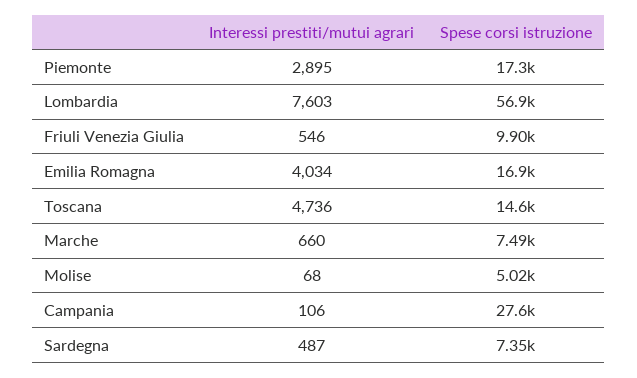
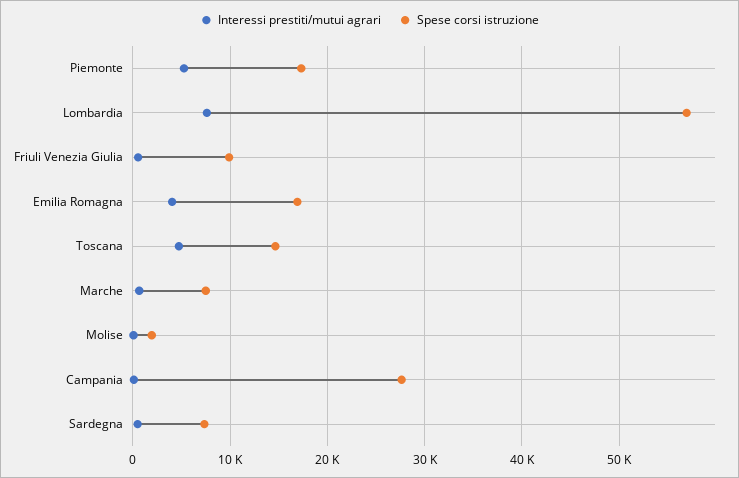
Interessi prestiti/mutui agrari, Piemonte: 2895 -> 5000
Spese corsi istruzione, Molise: 5020 -> 2000

